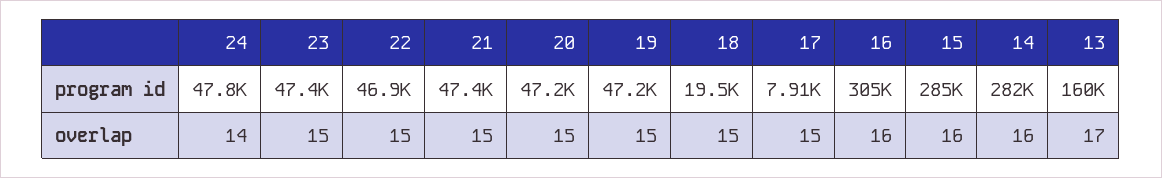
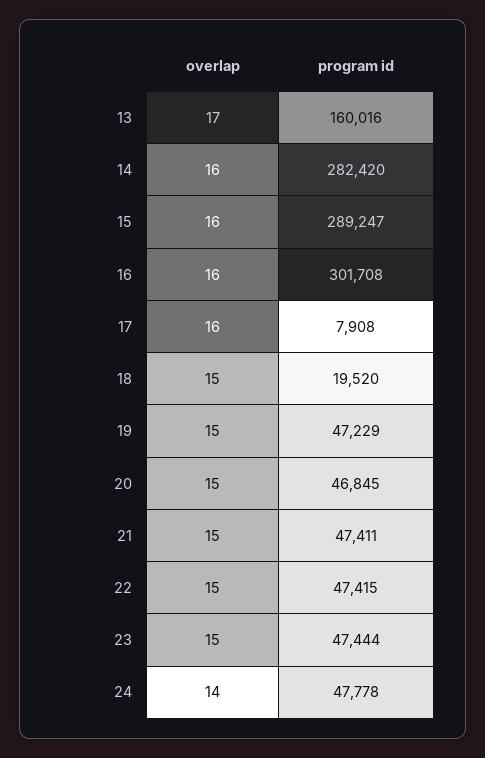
22, program id: 46900 -> 47415
20, program id: 47200 -> 46845
16, program id: 305000 -> 301708
15, program id: 285000 -> 289247
17, overlap: 15 -> 16

